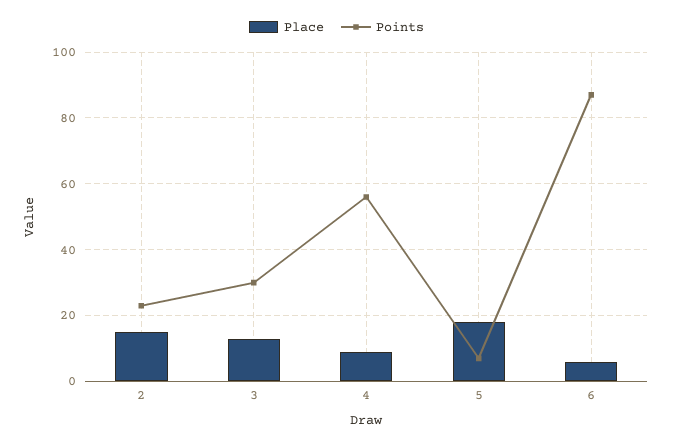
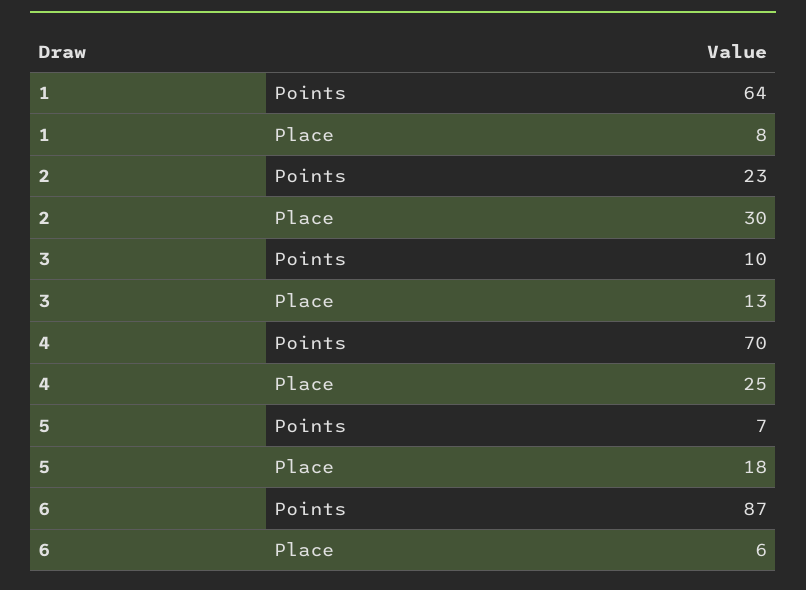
Place, 2: 15 -> 30
Points, 3: 30 -> 10
Place, 4: 10 -> 25
Points, 4: 55 -> 70
Points, 1: none -> 64
Place, 1: none -> 8

